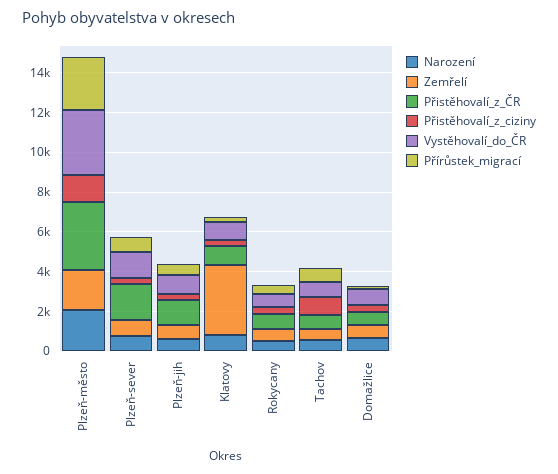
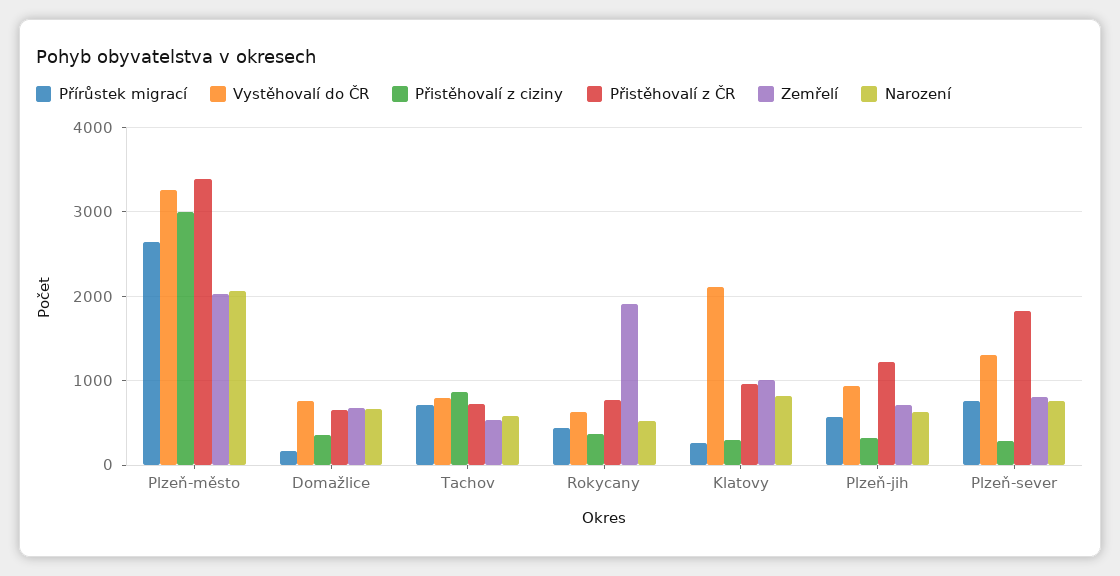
Přistěhovalí_z_ciziny, Plzeň-město: 1500 -> 3000
Zemřelí, Klatovy: 3500 -> 1000
Vystěhovalí_do_ČR, Klatovy: 1000 -> 2100
Zemřelí, Rokycany: 500 -> 1900

